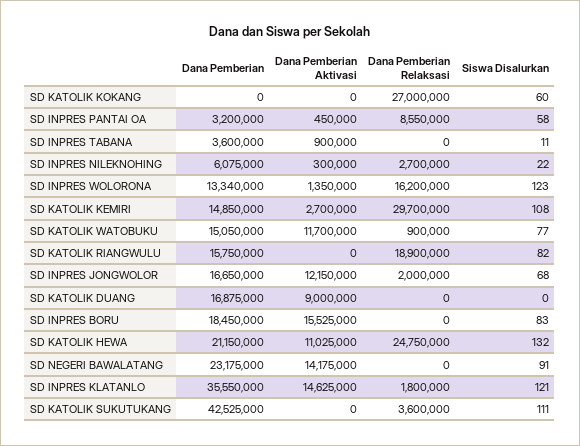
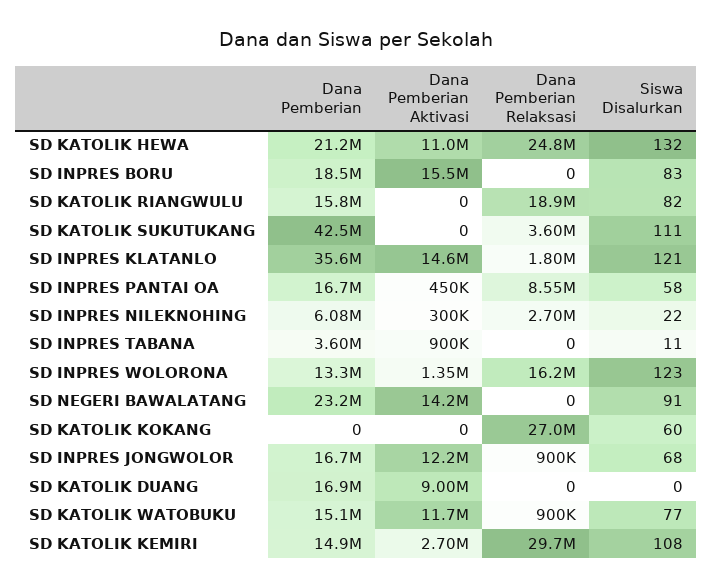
Dana Pemberian, SD INPRES PANTAI OA: 3200000 -> 16700000
Dana Pemberian Relaksasi, SD INPRES JONGWOLOR: 2000000 -> 900000

